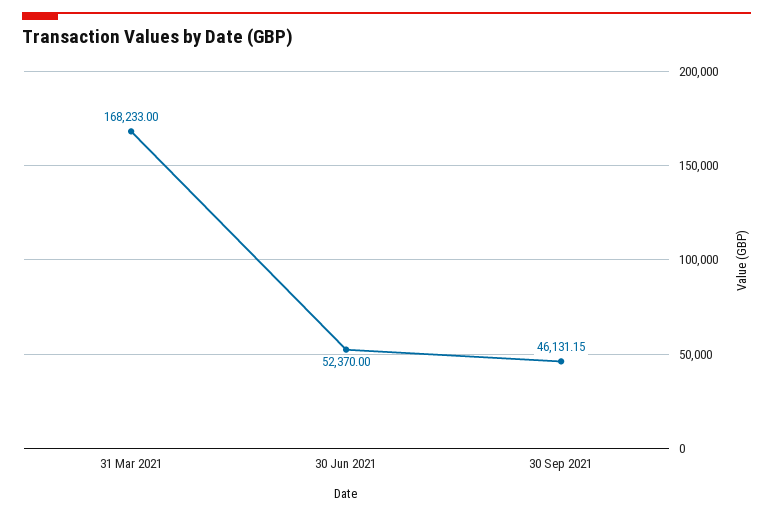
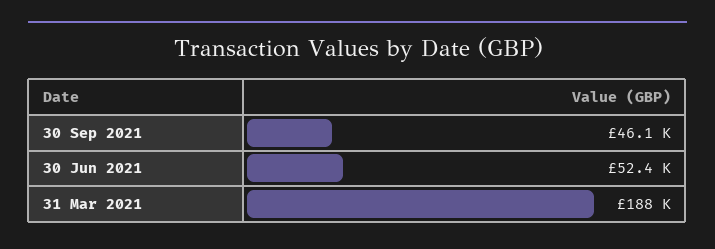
31 Mar 2021: 168233 -> 188000

